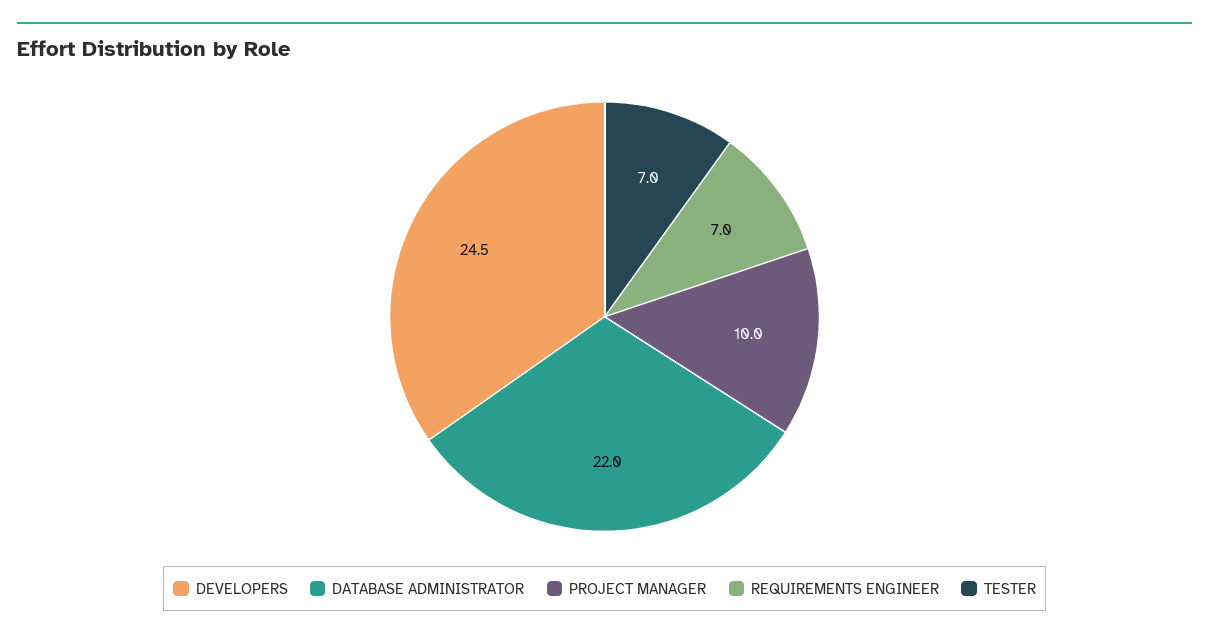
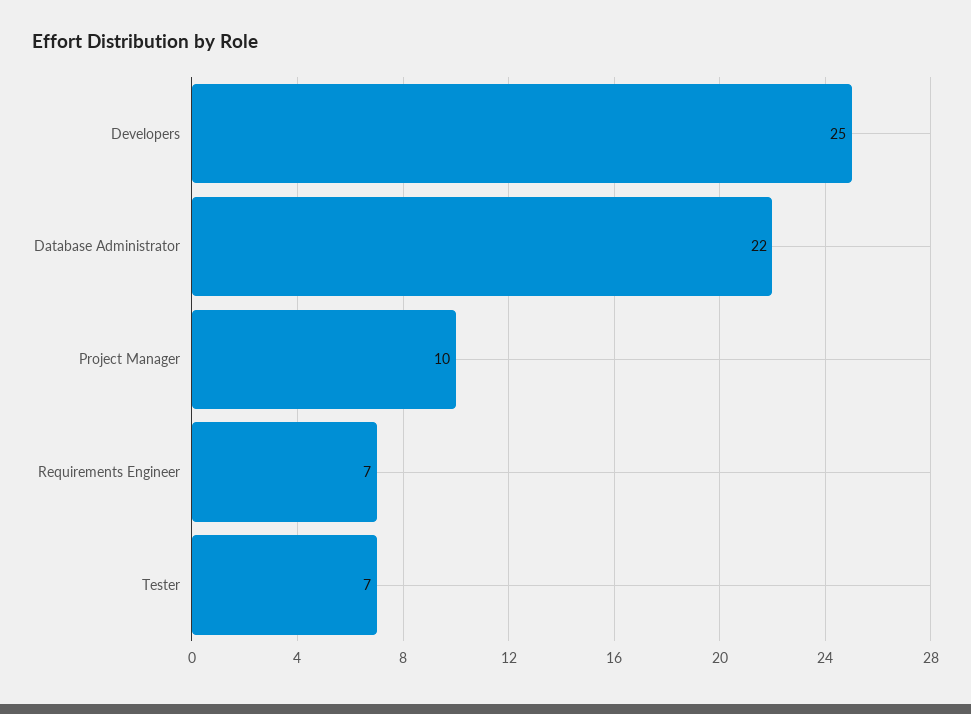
DEVELOPERS: 24.5 -> 25

